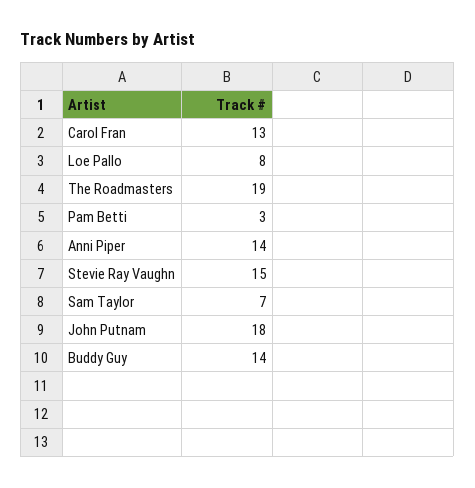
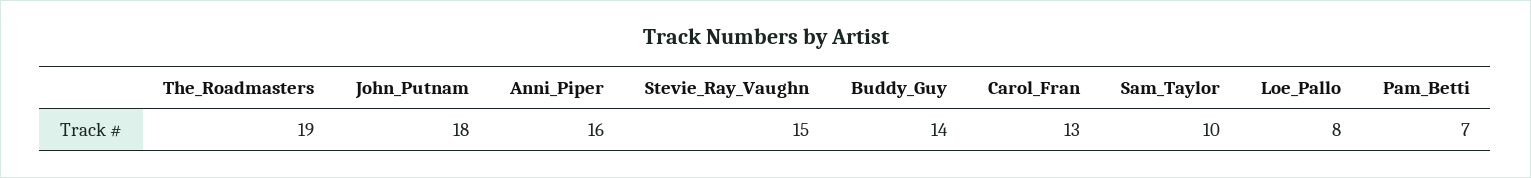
Pam Betti: 3 -> 7
Anni Piper: 14 -> 16
Sam Taylor: 7 -> 10

